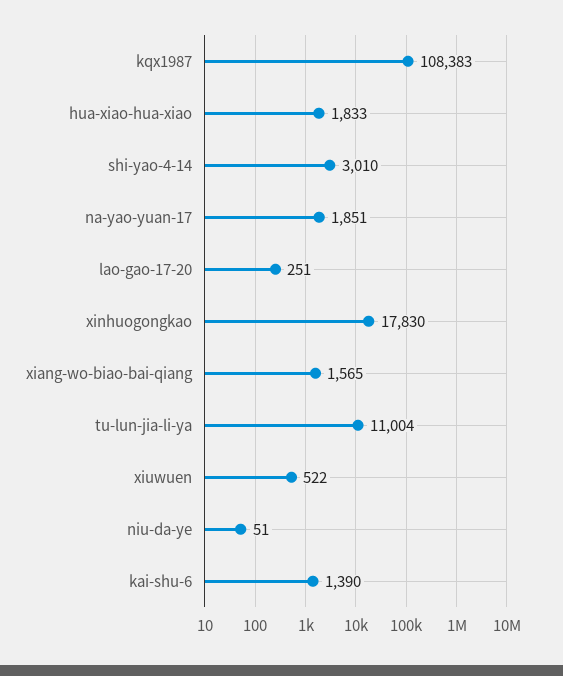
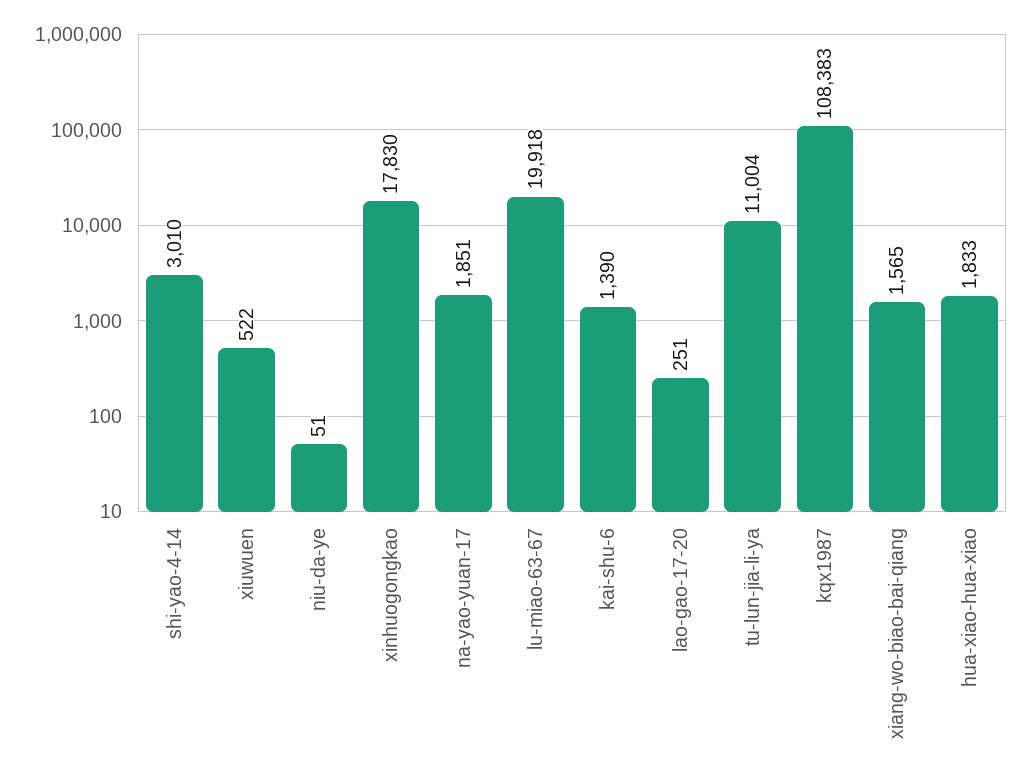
lu-miao-63-67: none -> 19918

